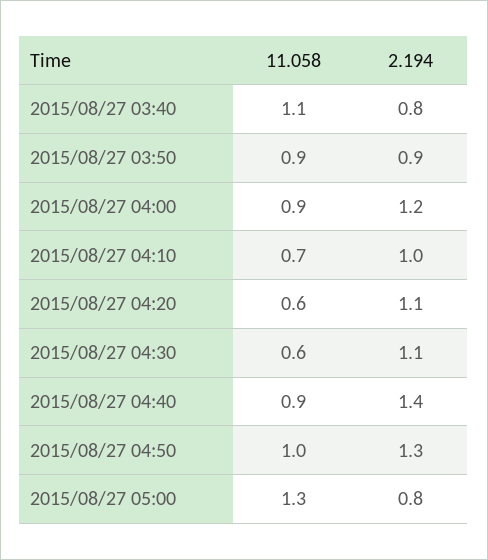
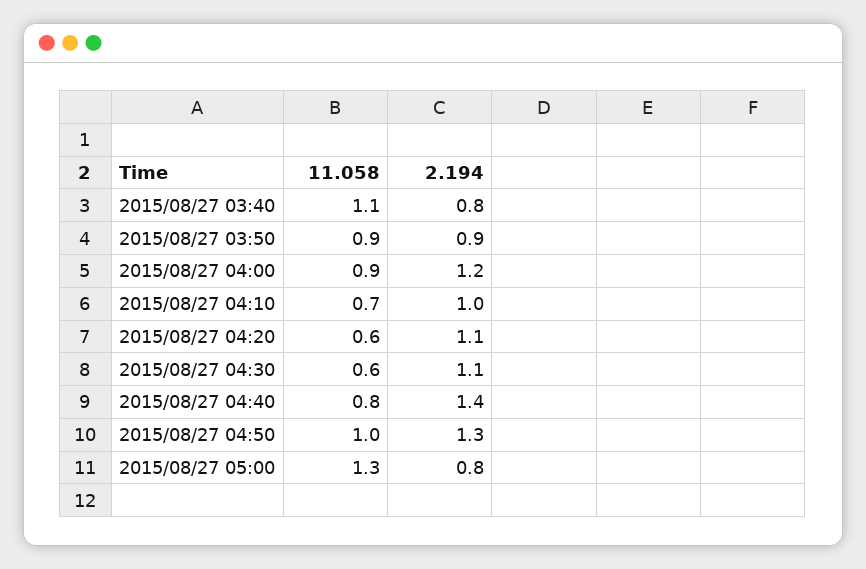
11.058, 2015/08/27 04:40: 0.9 -> 0.8

